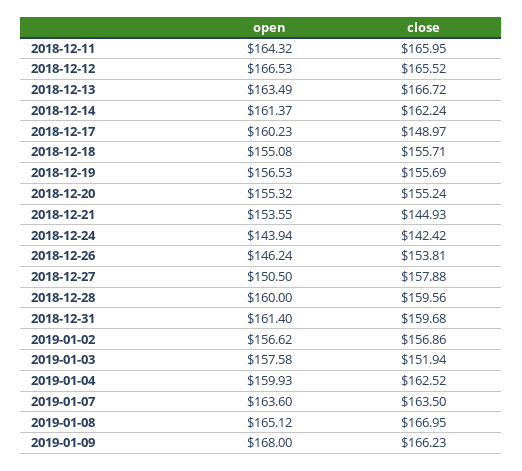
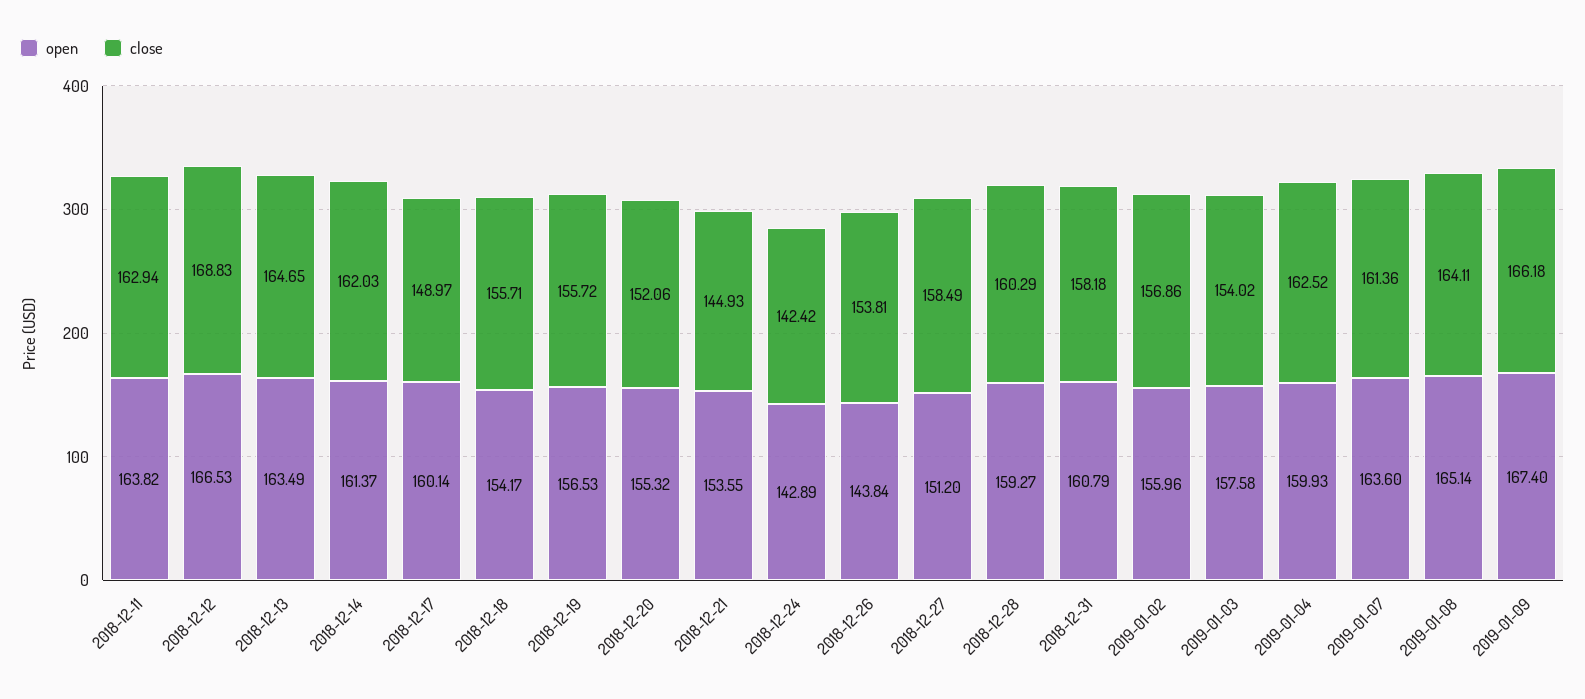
open, 2018-12-11: 164.32 -> 163.82
close, 2018-12-11: 165.95 -> 162.94
close, 2018-12-12: 165.52 -> 168.83
close, 2018-12-13: 166.72 -> 164.65
close, 2018-12-14: 162.24 -> 162.03
open, 2018-12-17: 160.23 -> 160.14
open, 2018-12-18: 155.08 -> 154.17
close, 2018-12-19: 155.69 -> 155.72
close, 2018-12-20: 155.24 -> 152.06
open, 2018-12-24: 143.94 -> 142.89
open, 2018-12-26: 146.24 -> 143.84
open, 2018-12-27: 150.5 -> 151.2
close, 2018-12-27: 157.88 -> 158.49
open, 2018-12-28: 160 -> 159.27
close, 2018-12-28: 159.56 -> 160.29
open, 2018-12-31: 161.4 -> 160.79
close, 2018-12-31: 159.68 -> 158.18
open, 2019-01-02: 156.62 -> 155.96
close, 2019-01-03: 151.94 -> 154.02
close, 2019-01-07: 163.5 -> 161.36
open, 2019-01-08: 165.12 -> 165.14
close, 2019-01-08: 166.95 -> 164.11
open, 2019-01-09: 168 -> 167.4
close, 2019-01-09: 166.23 -> 166.18

